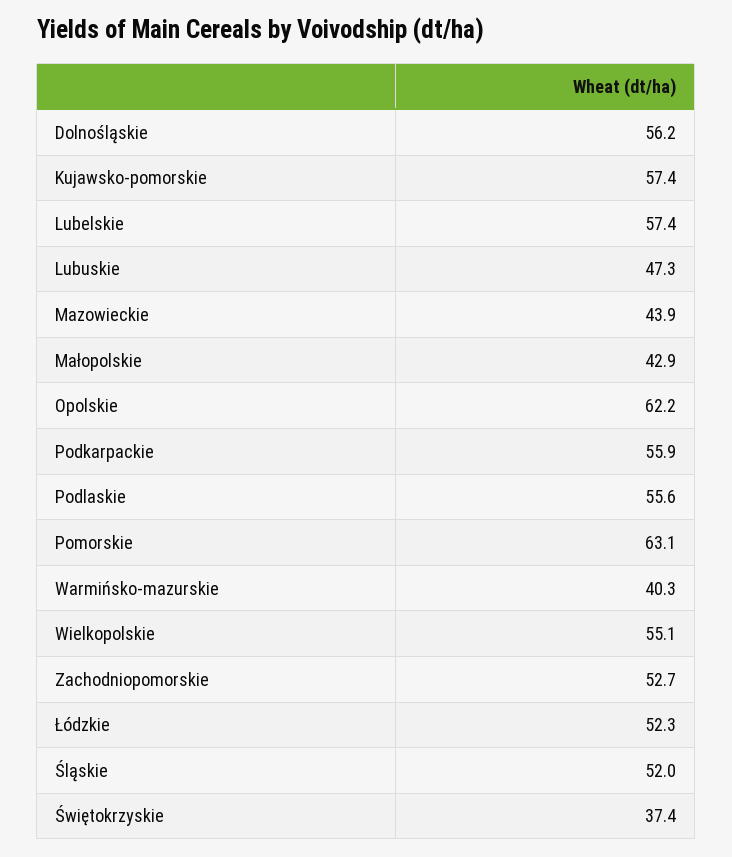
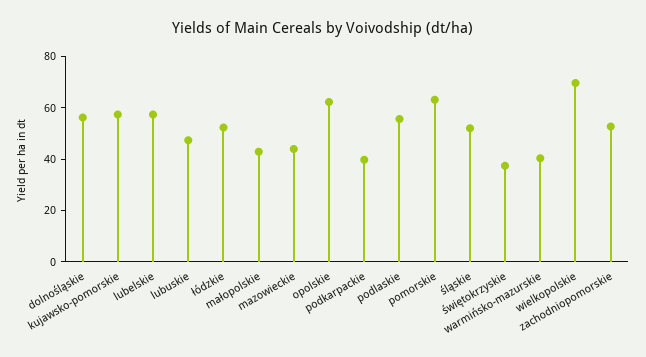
Podkarpackie: 55.9 -> 40
Wielkopolskie: 55.1 -> 70

